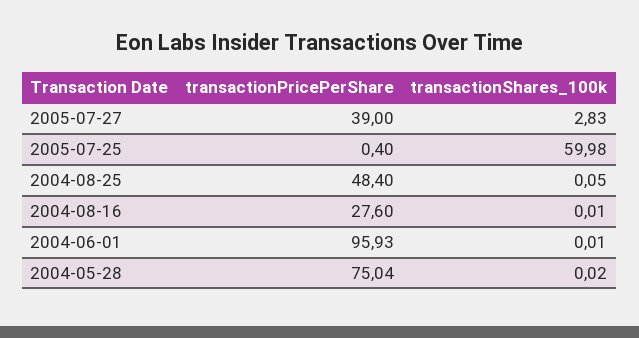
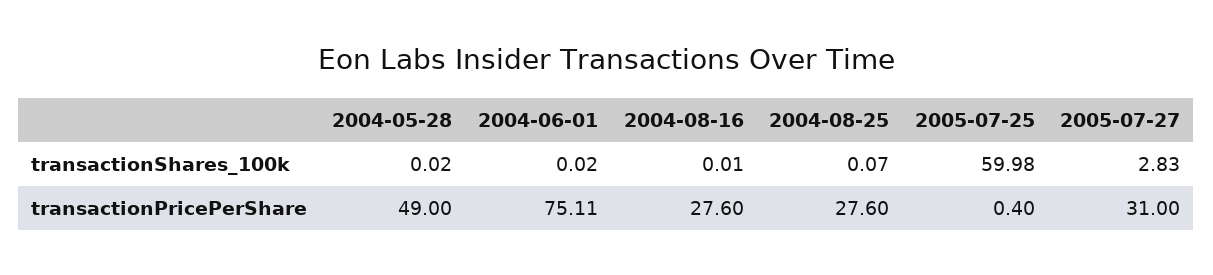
transactionPricePerShare, 2005-07-27: 39 -> 31
transactionPricePerShare, 2004-08-25: 48.4 -> 27.6
transactionShares_100k, 2004-08-25: 0.05 -> 0.07
transactionPricePerShare, 2004-06-01: 95.93 -> 75.11
transactionShares_100k, 2004-06-01: 0.01 -> 0.02
transactionPricePerShare, 2004-05-28: 75.04 -> 49

